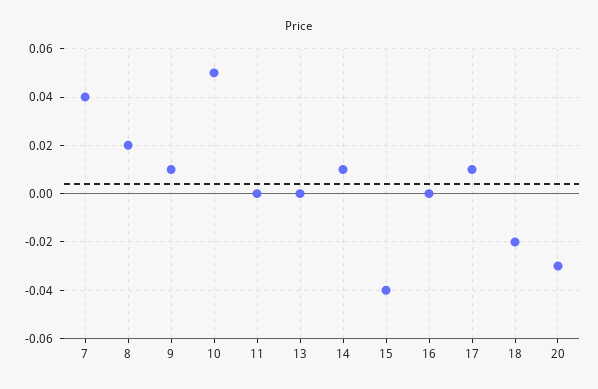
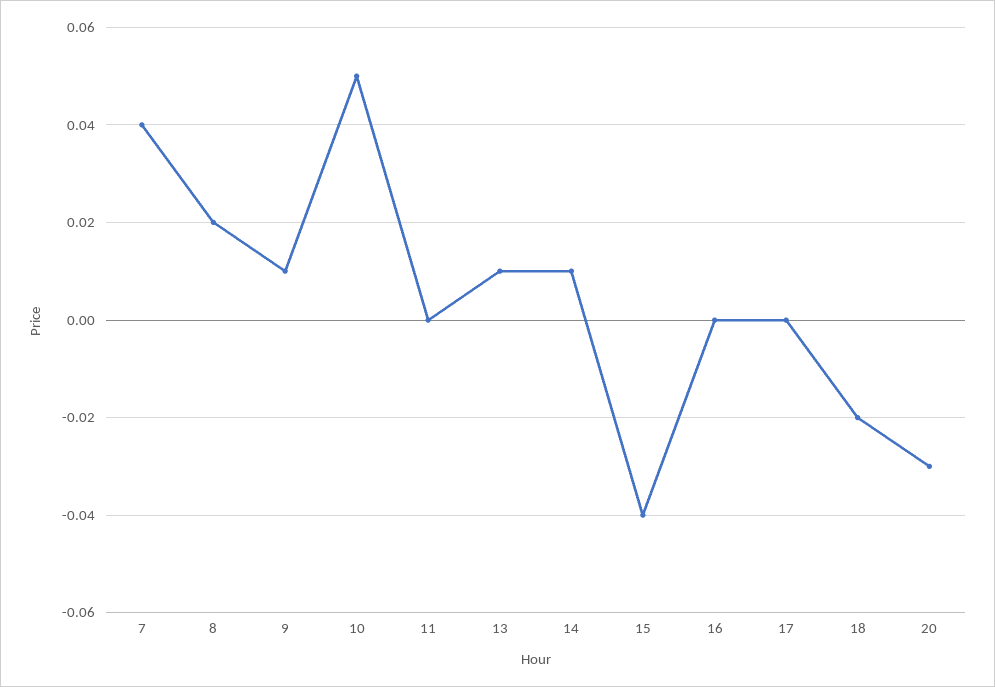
13: 0 -> 0.01
17: 0.01 -> 0

